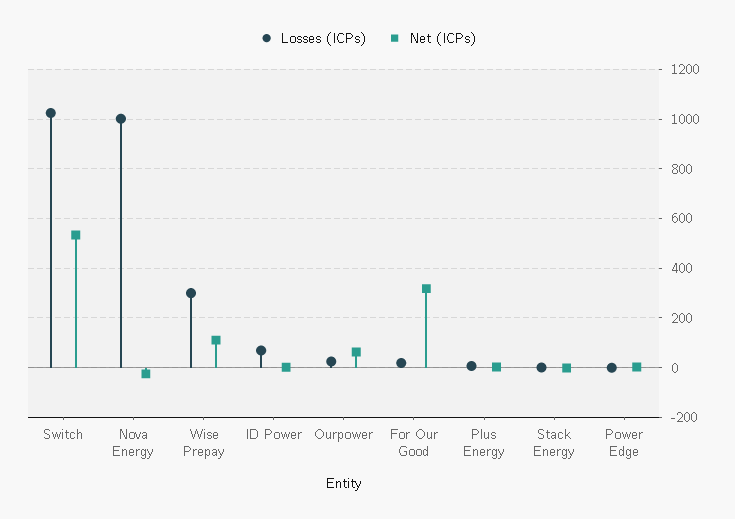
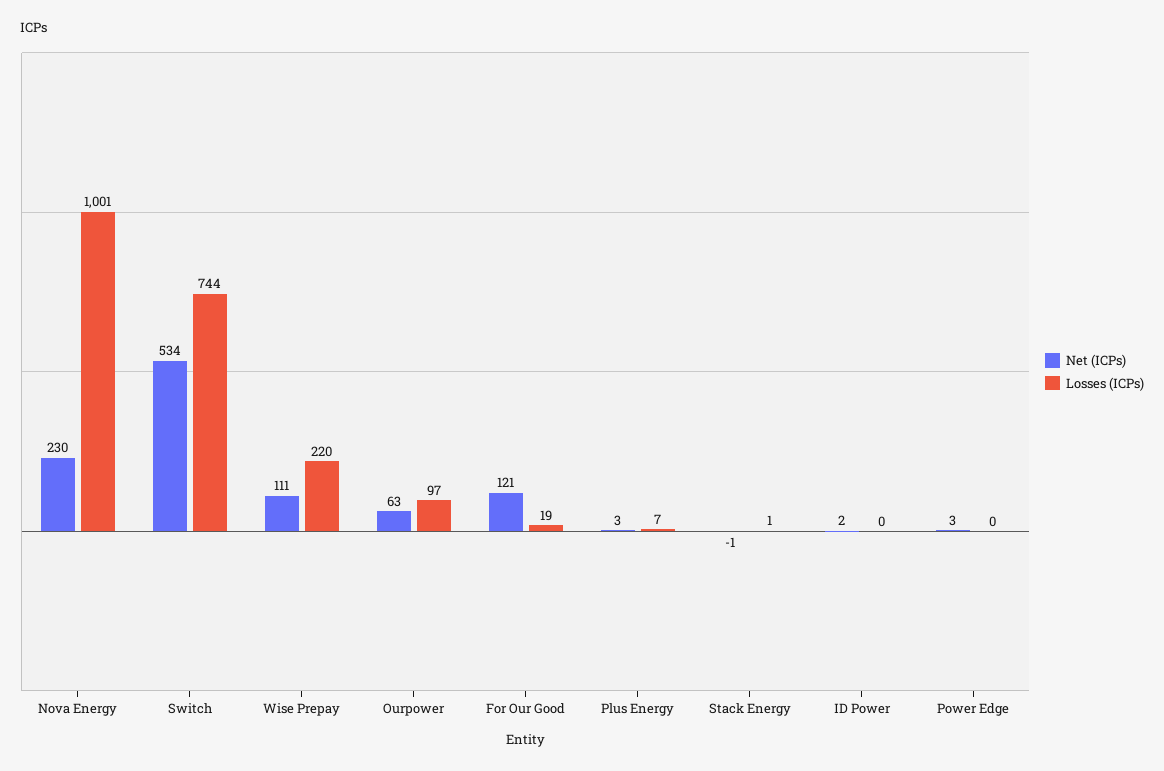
Losses (ICPs), Switch: 1025 -> 744
Net (ICPs), Nova Energy: -25 -> 230
Losses (ICPs), Wise Prepay: 300 -> 220
Losses (ICPs), ID Power: 75 -> 0
Losses (ICPs), Ourpower: 25 -> 97
Net (ICPs), For Our Good: 325 -> 121

